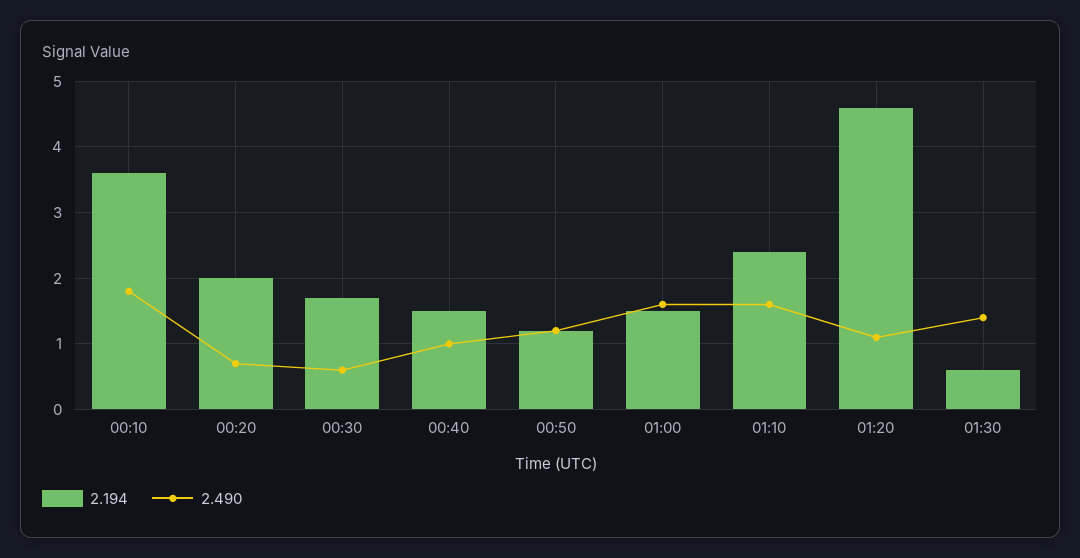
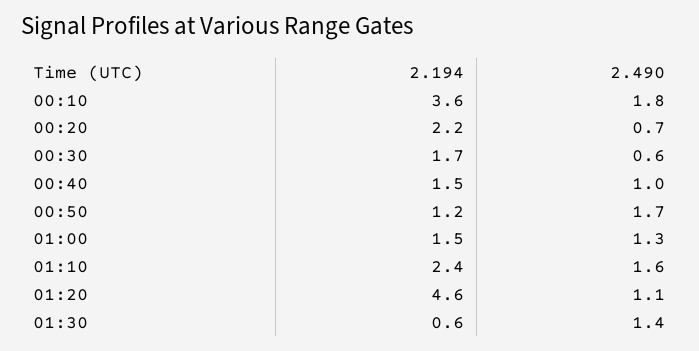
2.194, 00:20: 2 -> 2.2
2.490, 00:50: 1.2 -> 1.7
2.490, 01:00: 1.6 -> 1.3

